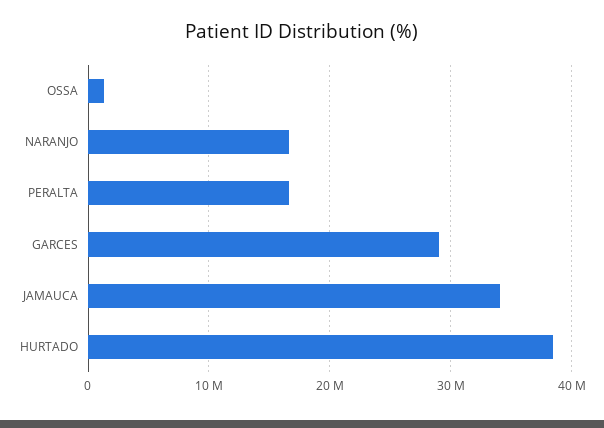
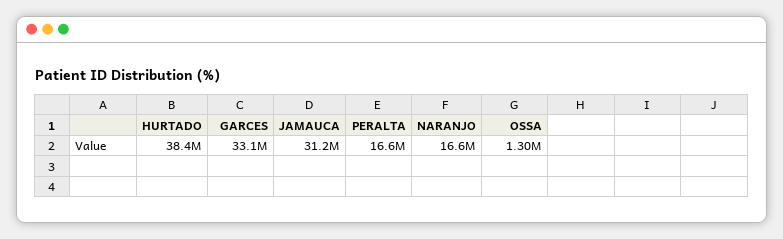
GARCES: 29000000 -> 33100000
JAMAUCA: 34000000 -> 31200000

